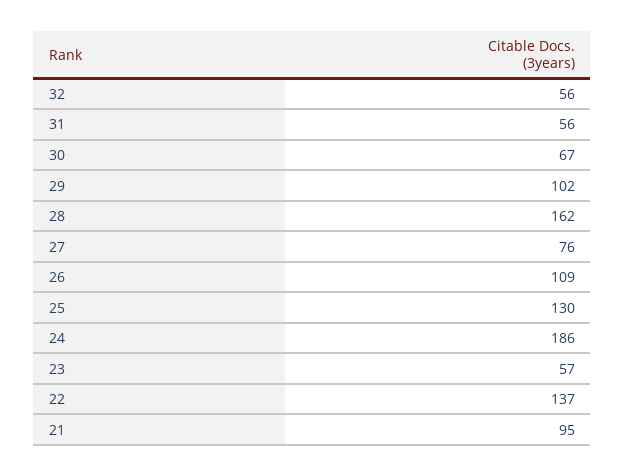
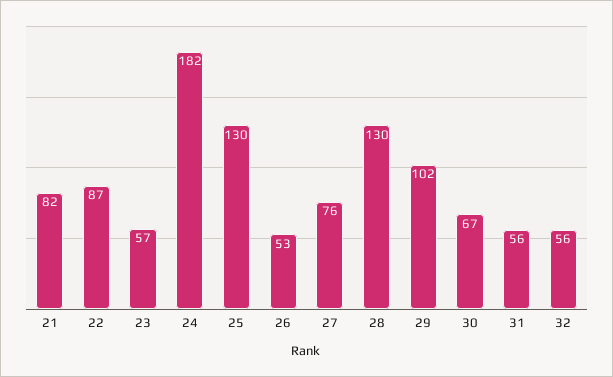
28: 162 -> 130
26: 109 -> 53
24: 186 -> 182
22: 137 -> 87
21: 95 -> 82

